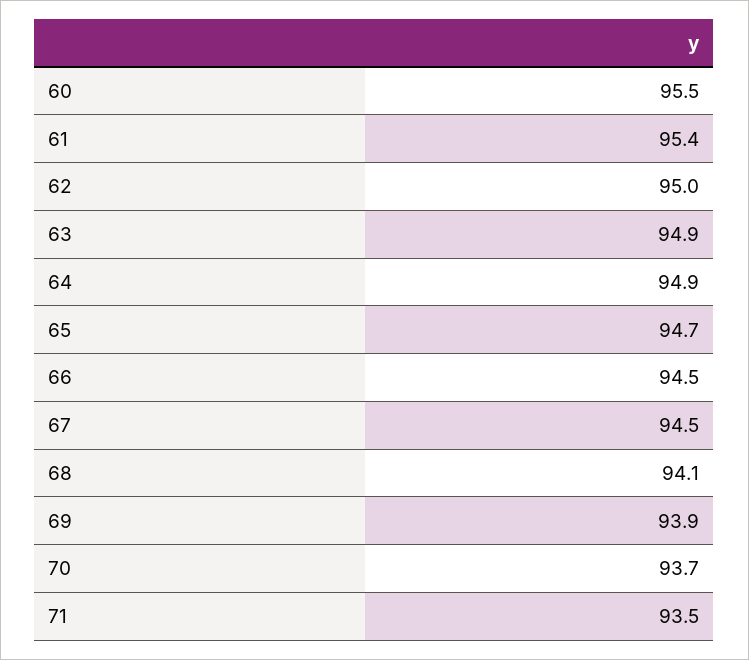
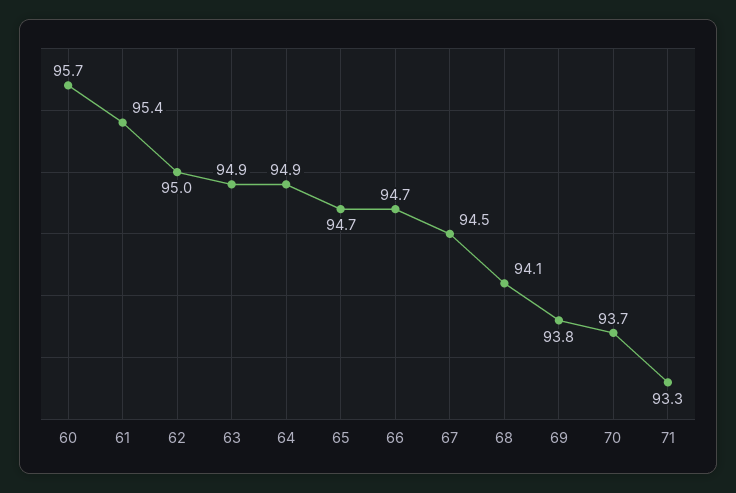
60: 95.5 -> 95.7
66: 94.5 -> 94.7
69: 93.9 -> 93.8
71: 93.5 -> 93.3

